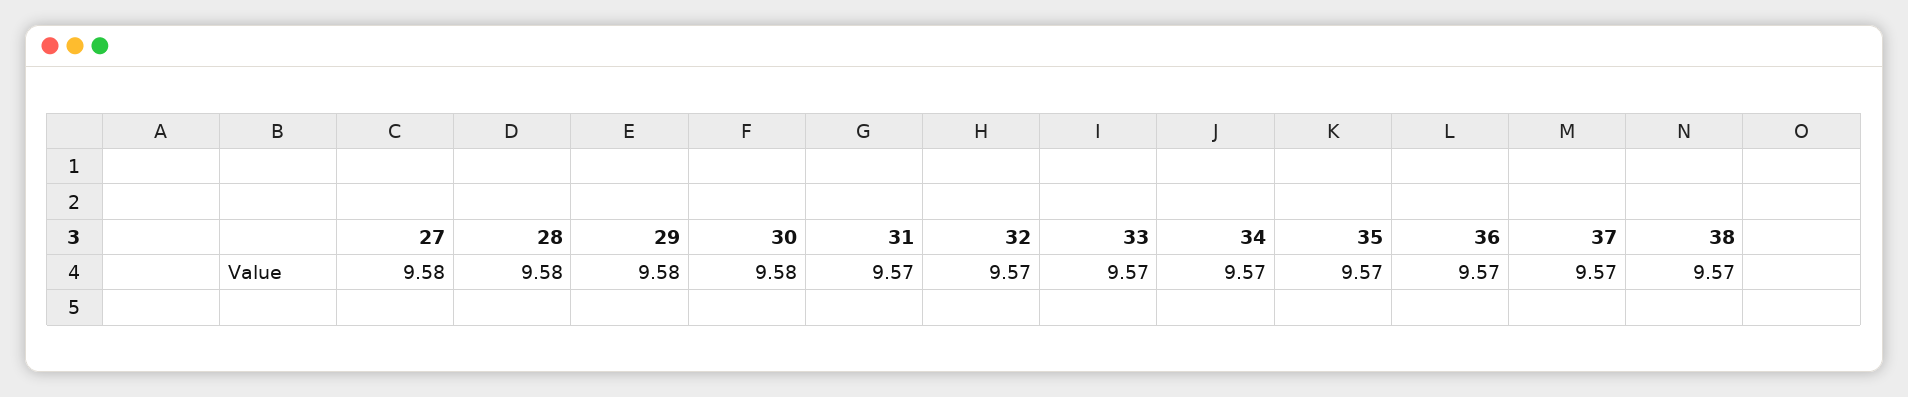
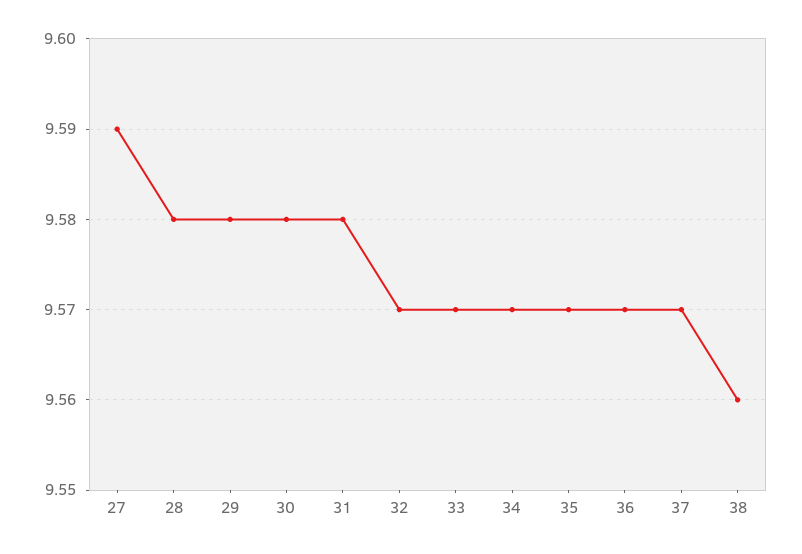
27: 9.58 -> 9.59
31: 9.57 -> 9.58
38: 9.57 -> 9.56

